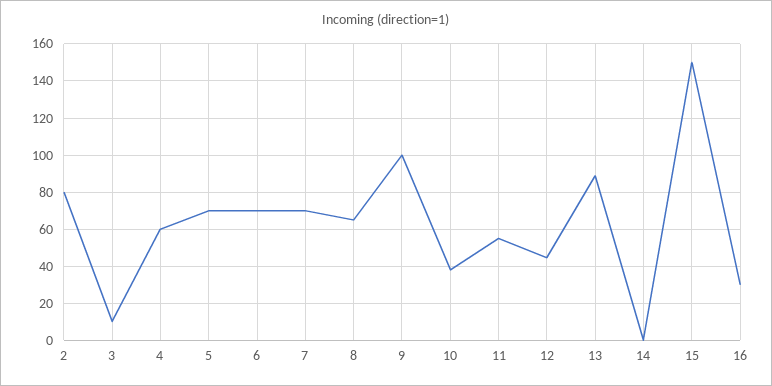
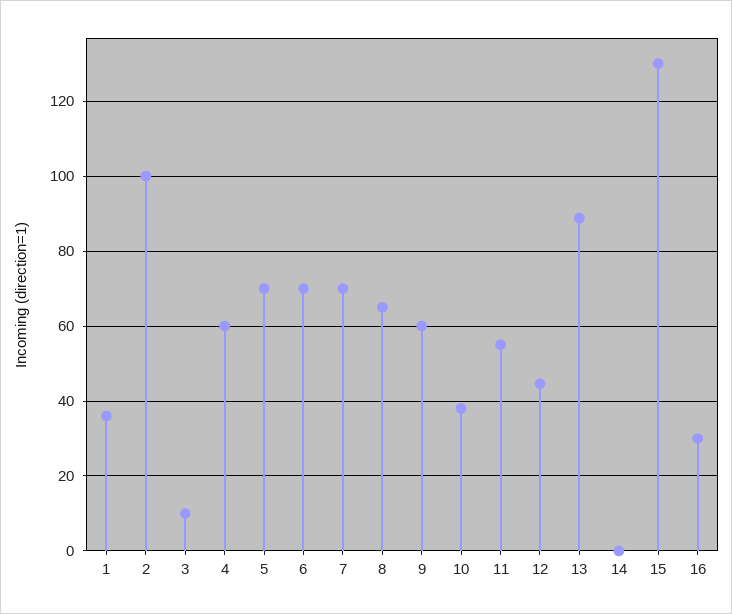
2: 80 -> 100
9: 100 -> 60
15: 150 -> 130
1: none -> 36

